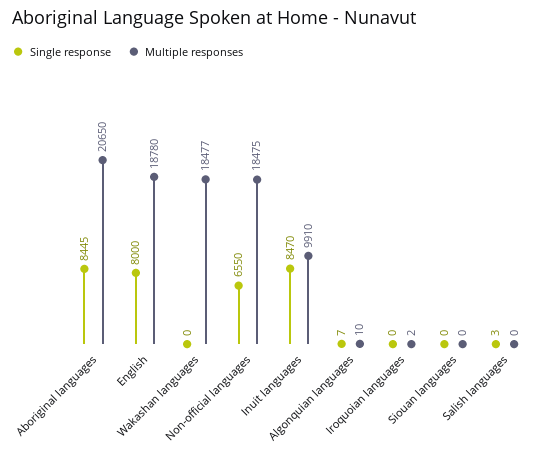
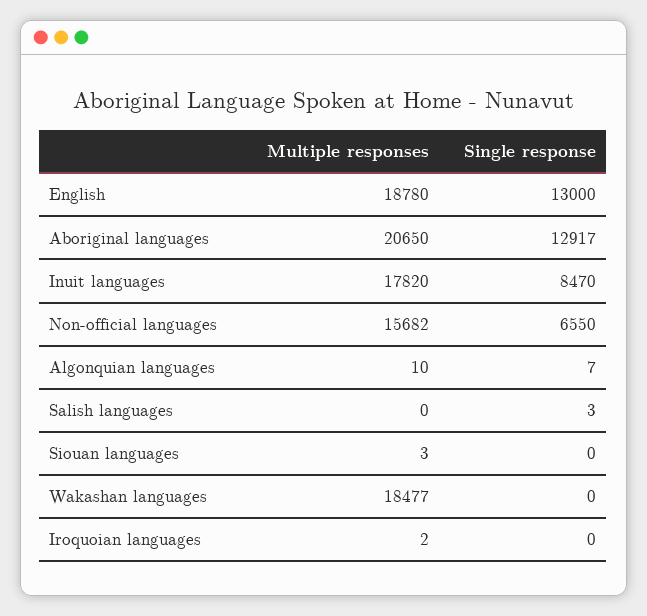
Single response, Aboriginal languages: 8445 -> 12917
Single response, English: 8000 -> 13000
Multiple responses, Non-official languages: 18475 -> 15682
Multiple responses, Inuit languages: 9910 -> 17820
Multiple responses, Siouan languages: 0 -> 3

